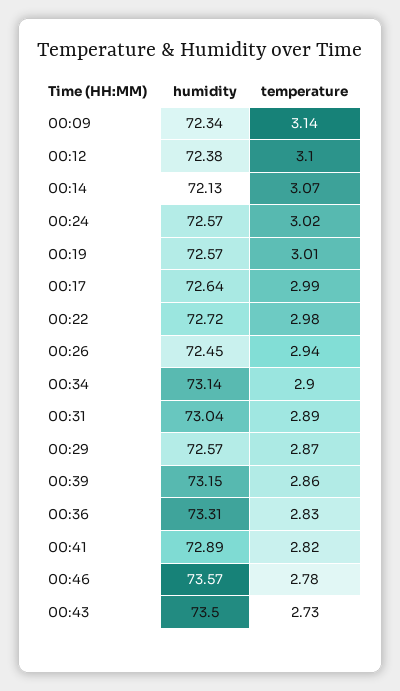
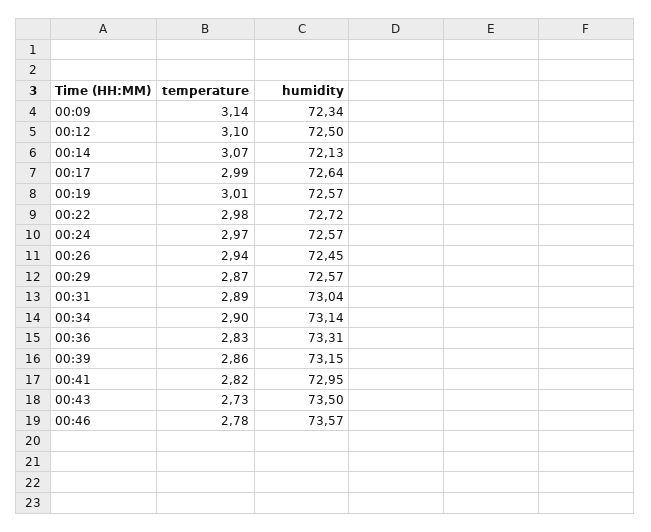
humidity, 00:12: 72.38 -> 72.5
temperature, 00:24: 3.02 -> 2.97
humidity, 00:41: 72.89 -> 72.95

